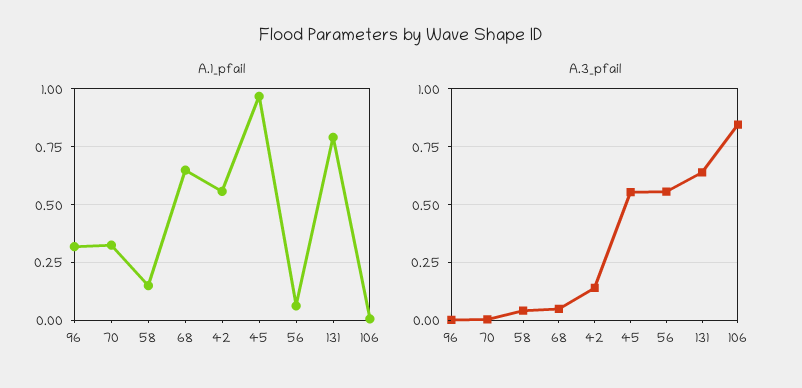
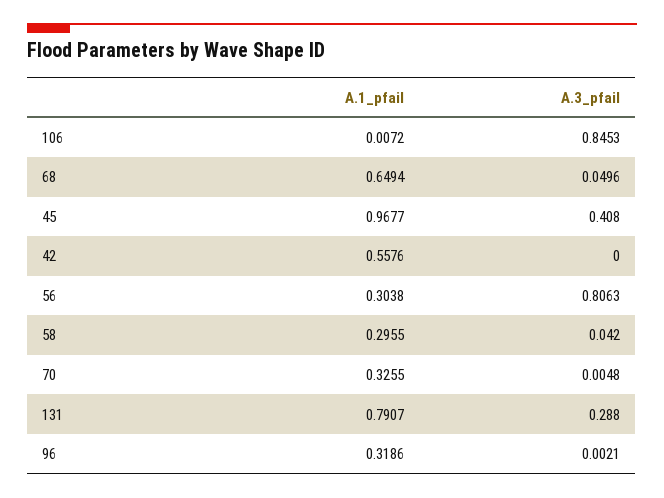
A.1_pfail, 58: 0.15 -> 0.2955
A.1_pfail, 56: 0.05 -> 0.3038
A.3_pfail, 42: 0.15 -> 0
A.3_pfail, 45: 0.55 -> 0.408
A.3_pfail, 56: 0.55 -> 0.8063
A.3_pfail, 131: 0.65 -> 0.288

